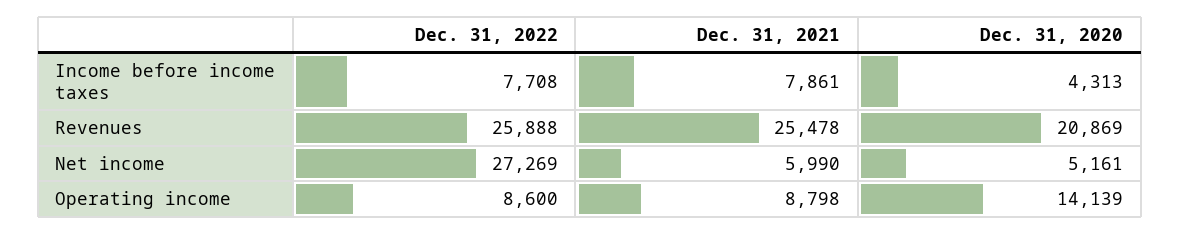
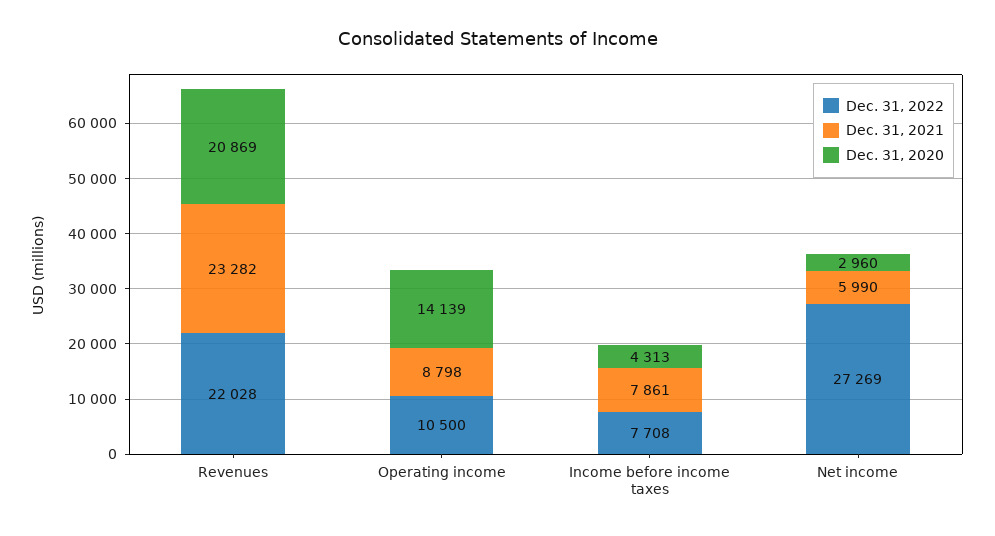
Dec. 31, 2022, Revenues: 25888 -> 22028
Dec. 31, 2021, Revenues: 25478 -> 23282
Dec. 31, 2020, Net income: 5161 -> 2960
Dec. 31, 2022, Operating income: 8600 -> 10500

